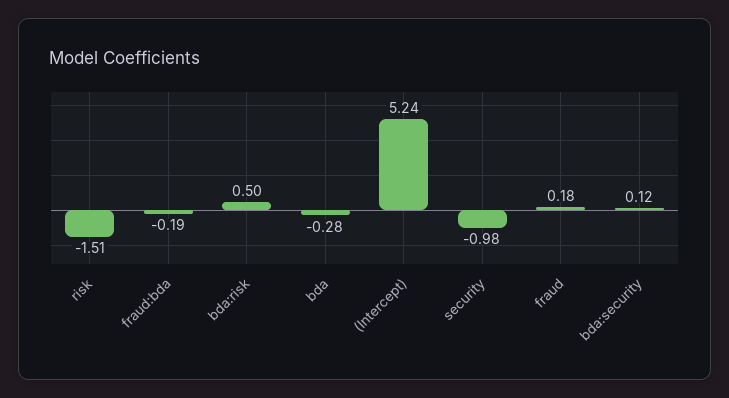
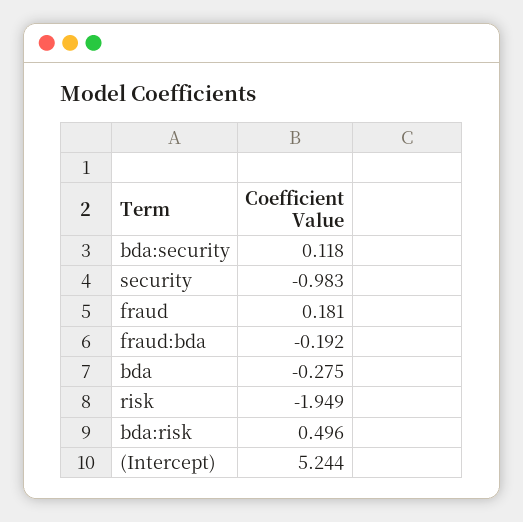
risk: -1.51 -> -1.949

